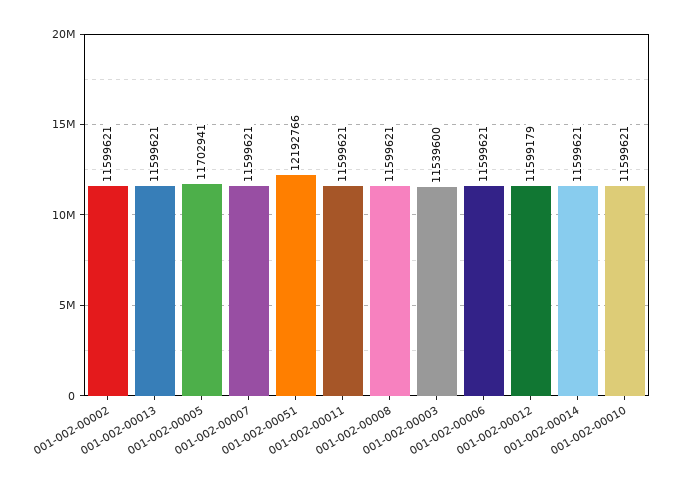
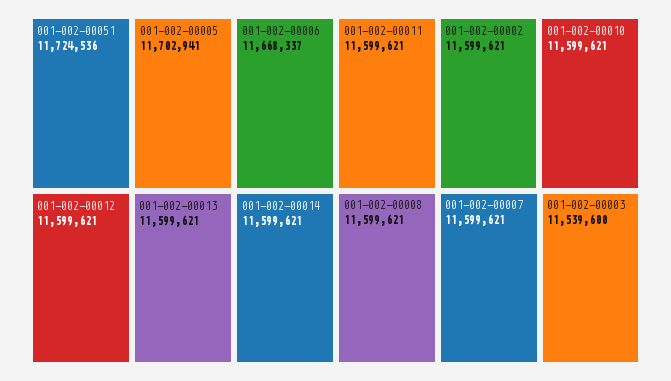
001-002-00051: 12192766 -> 11724536
001-002-00006: 11599621 -> 11668337
001-002-00012: 11599179 -> 11599621

